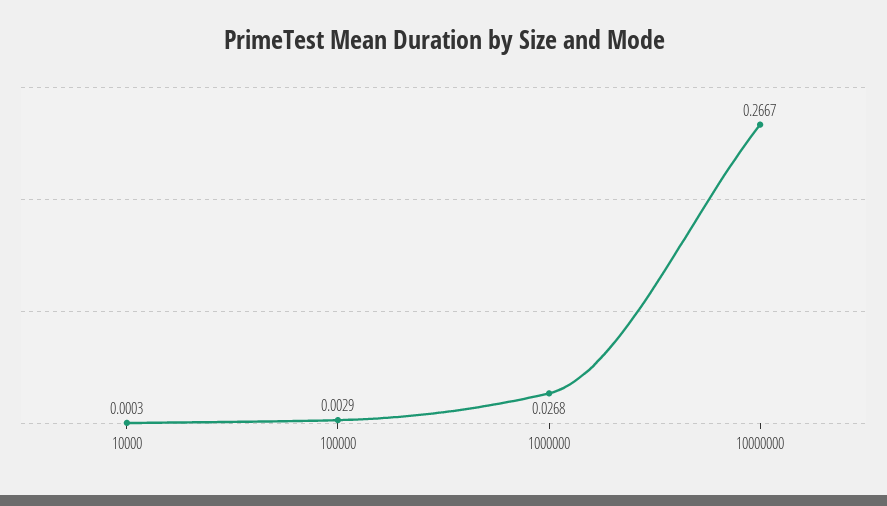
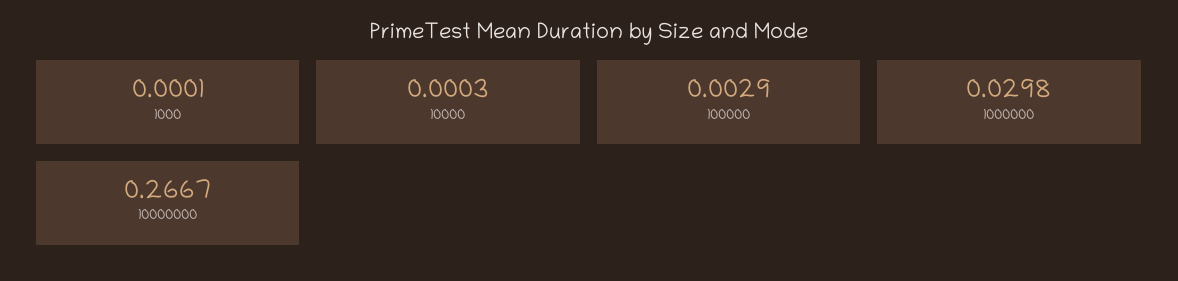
1000000: 0.0268 -> 0.0298
1000: none -> 0.0001

